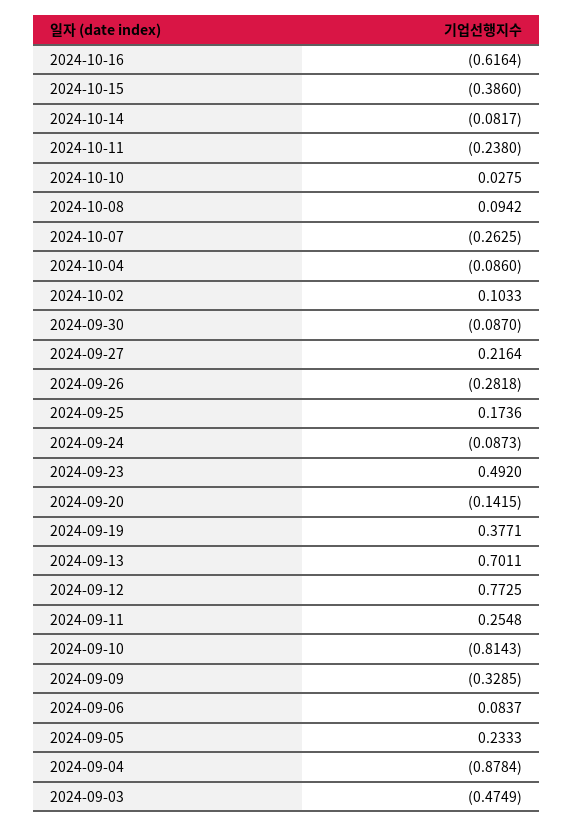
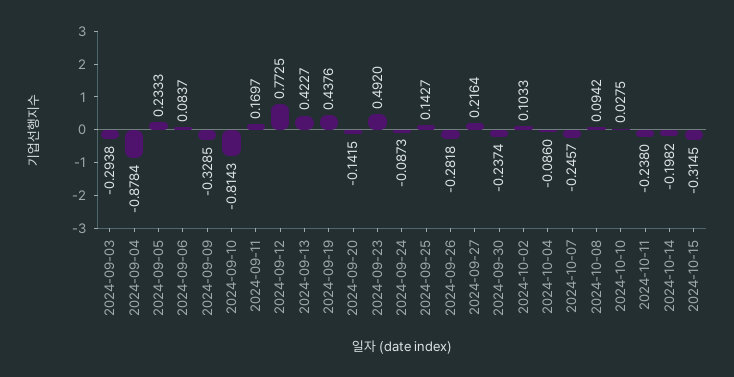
2024-10-16: -0.6164 -> none
2024-10-15: -0.386 -> -0.3145
2024-10-14: -0.0817 -> -0.1982
2024-10-07: -0.2625 -> -0.2457
2024-09-30: -0.087 -> -0.2374
2024-09-25: 0.1736 -> 0.1427
2024-09-19: 0.3771 -> 0.4376
2024-09-13: 0.7011 -> 0.4227
2024-09-11: 0.2548 -> 0.1697
2024-09-03: -0.4749 -> -0.2938

